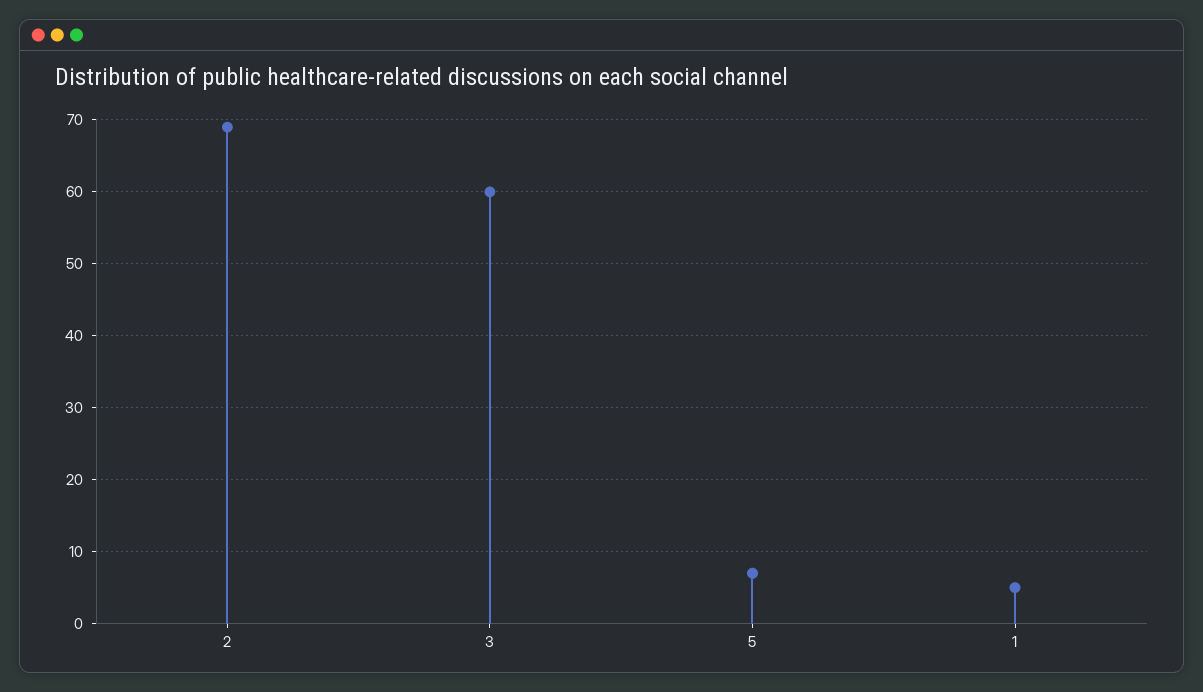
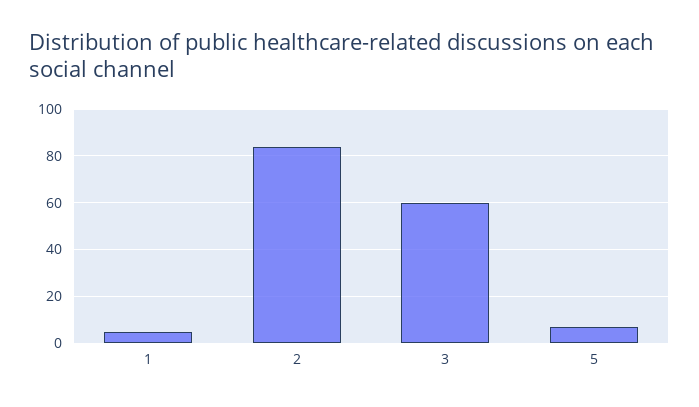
2: 69 -> 85

